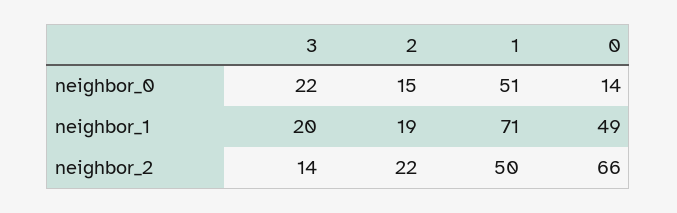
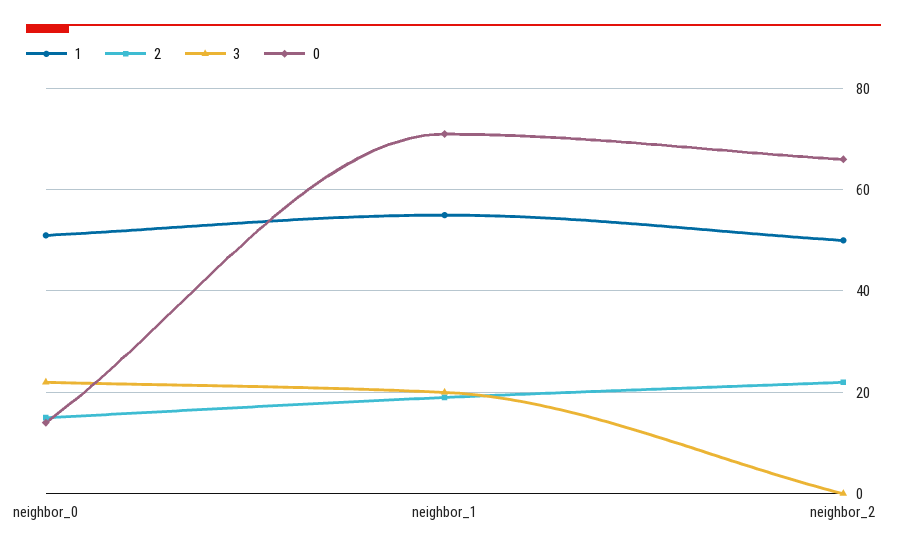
1, neighbor_1: 71 -> 55
0, neighbor_1: 49 -> 70
3, neighbor_2: 14 -> 0

